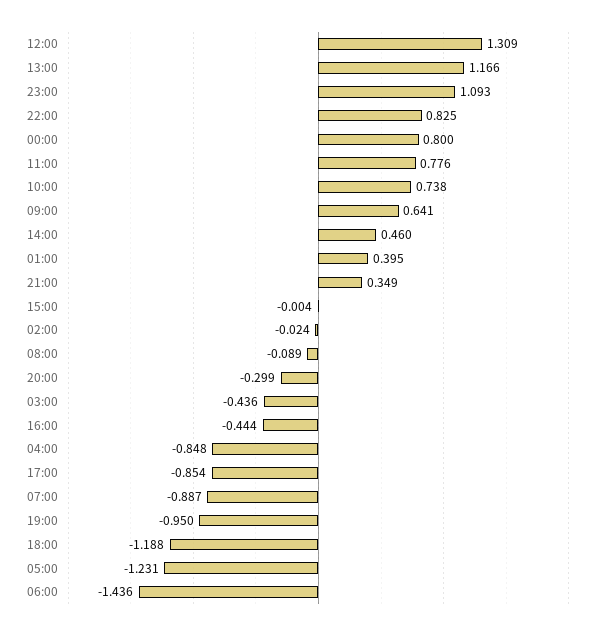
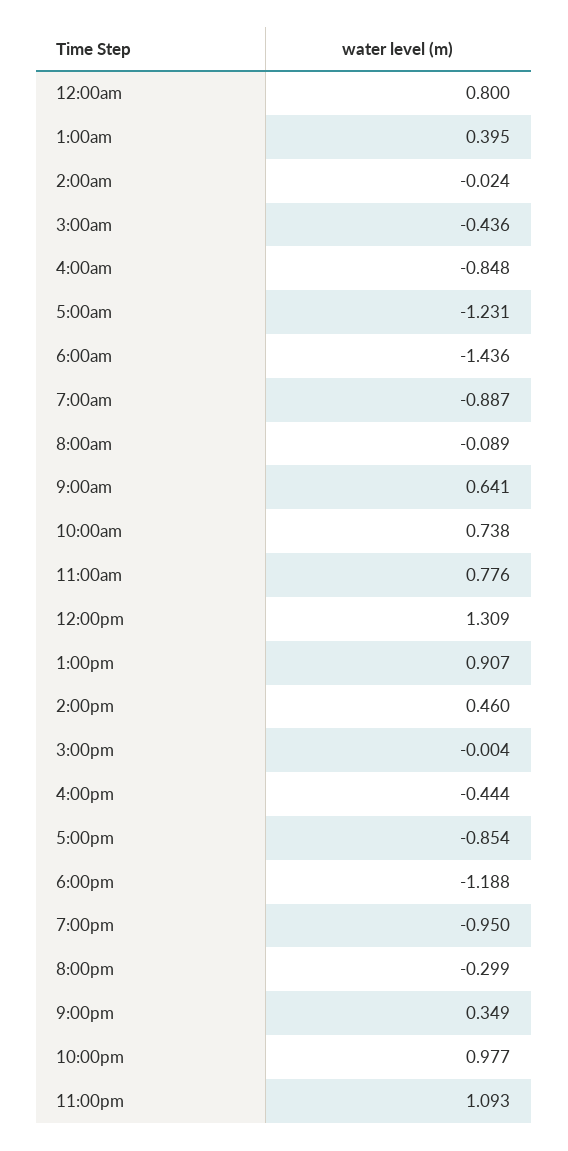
13:00: 1.166 -> 0.907
22:00: 0.825 -> 0.977

